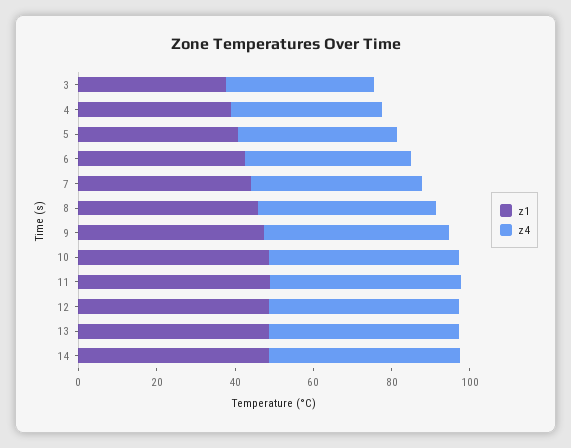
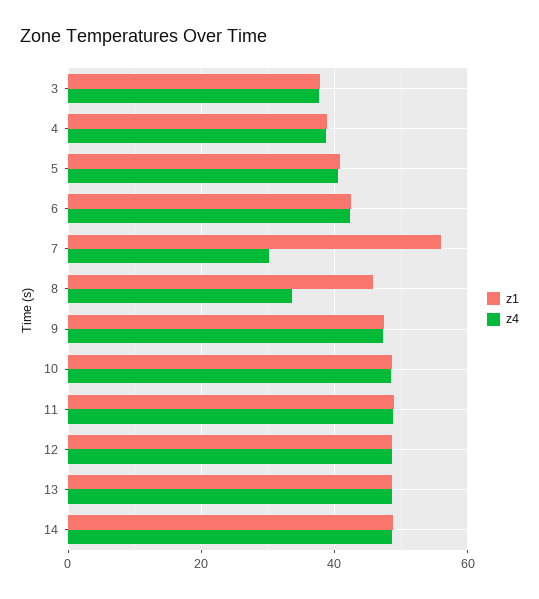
z1, 7: 45 -> 56
z4, 7: 45 -> 30
z4, 8: 45 -> 34

